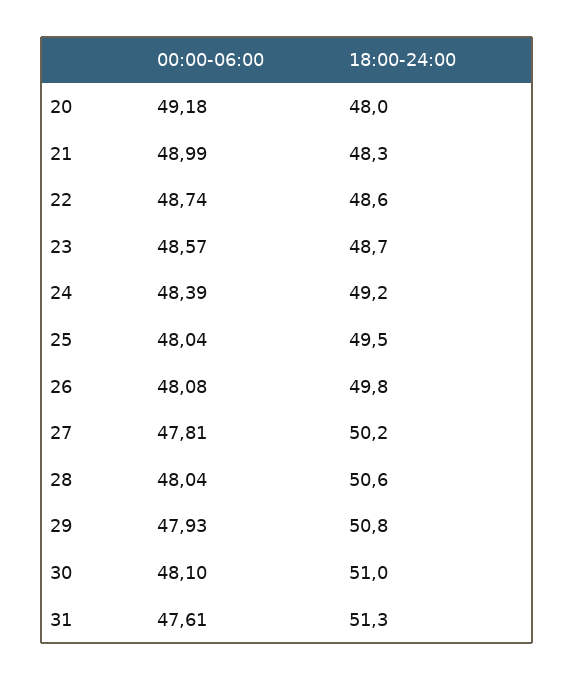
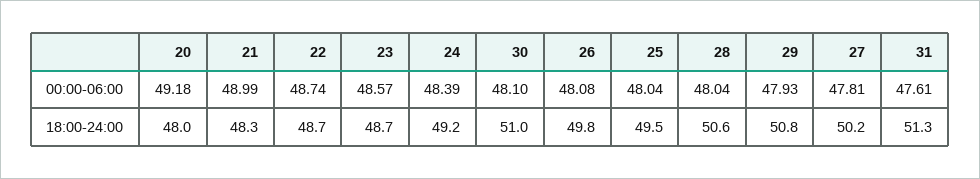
18:00-24:00, 22: 48.6 -> 48.7

